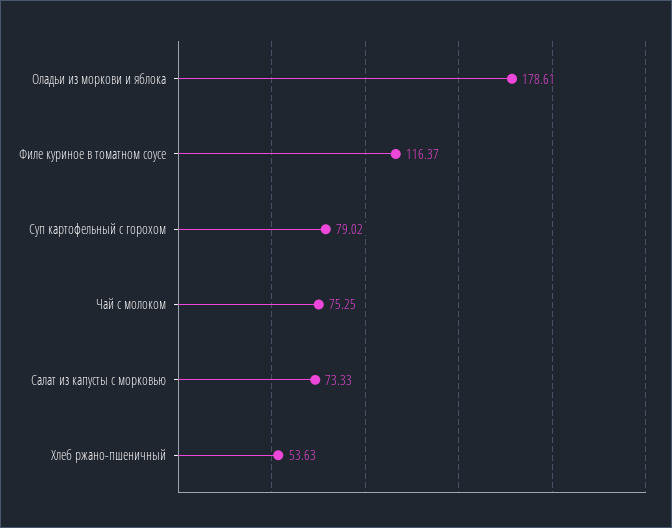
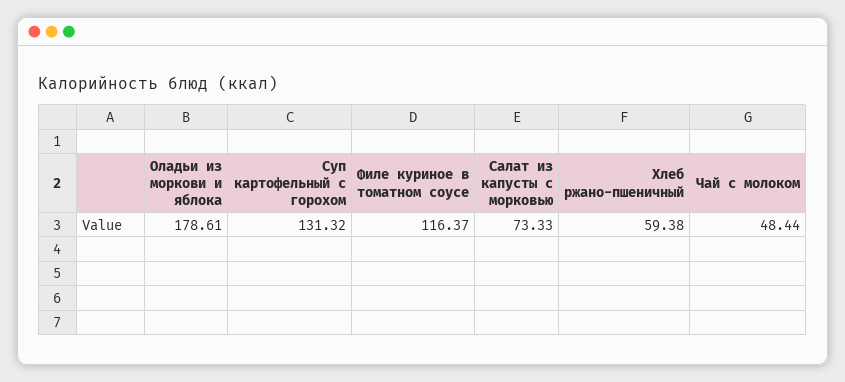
Суп картофельный с горохом: 79.02 -> 131.32
Чай с молоком: 75.25 -> 48.44
Хлеб ржано-пшеничный: 53.63 -> 59.38

